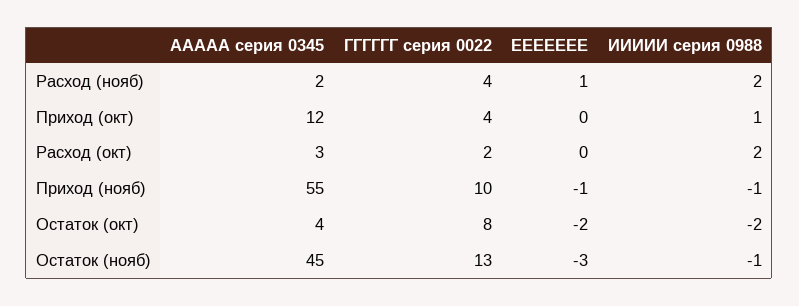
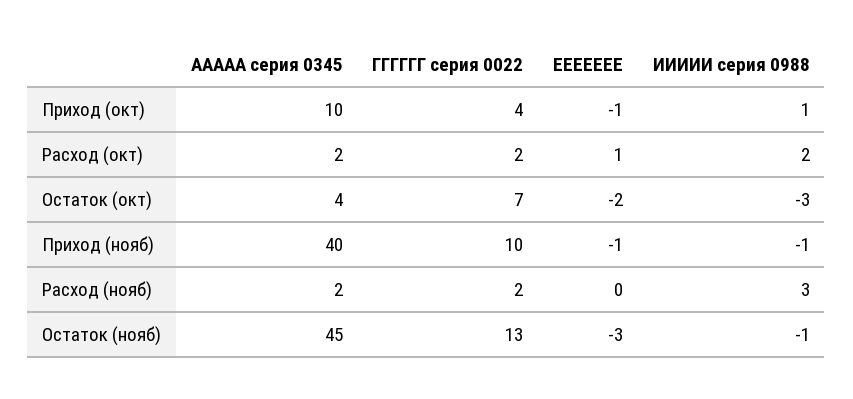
ГГГГГГ серия 0022, Расход (нояб): 4 -> 2
ЕЕЕЕЕЕЕ, Расход (нояб): 1 -> 0
ИИИИИ серия 0988, Расход (нояб): 2 -> 3
ААААА серия 0345, Приход (окт): 12 -> 10
ЕЕЕЕЕЕЕ, Приход (окт): 0 -> -1
ААААА серия 0345, Расход (окт): 3 -> 2
ЕЕЕЕЕЕЕ, Расход (окт): 0 -> 1
ААААА серия 0345, Приход (нояб): 55 -> 40
ГГГГГГ серия 0022, Остаток (окт): 8 -> 7
ИИИИИ серия 0988, Остаток (окт): -2 -> -3

